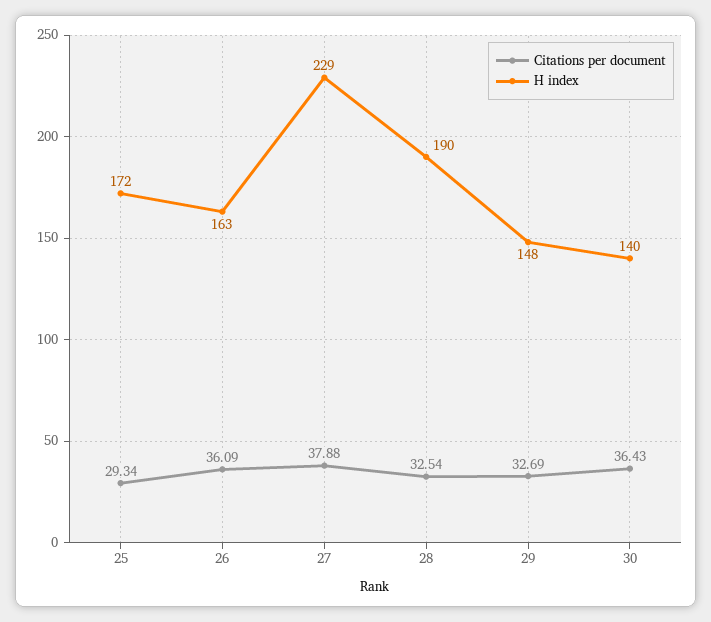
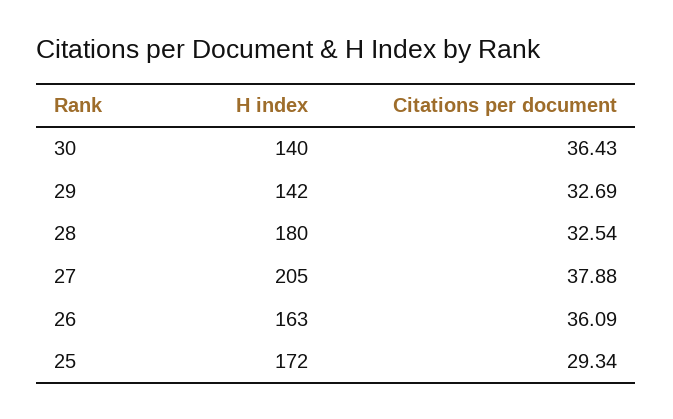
H index, 27: 229 -> 205
H index, 28: 190 -> 180
H index, 29: 148 -> 142

